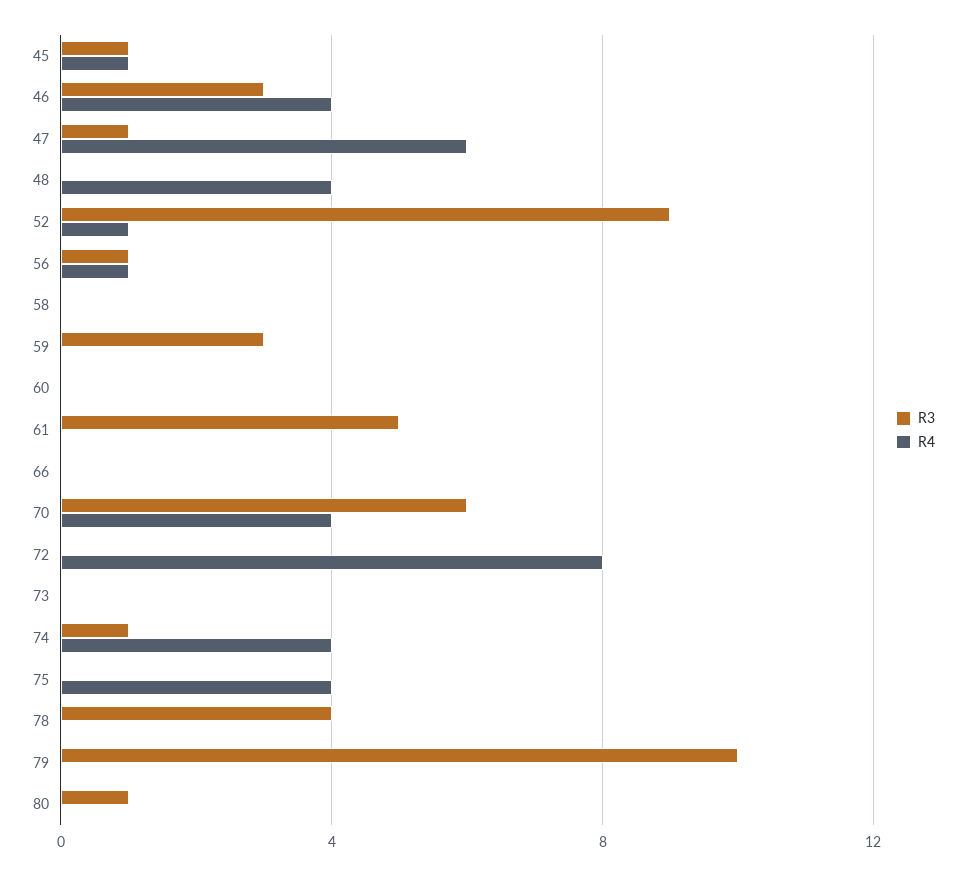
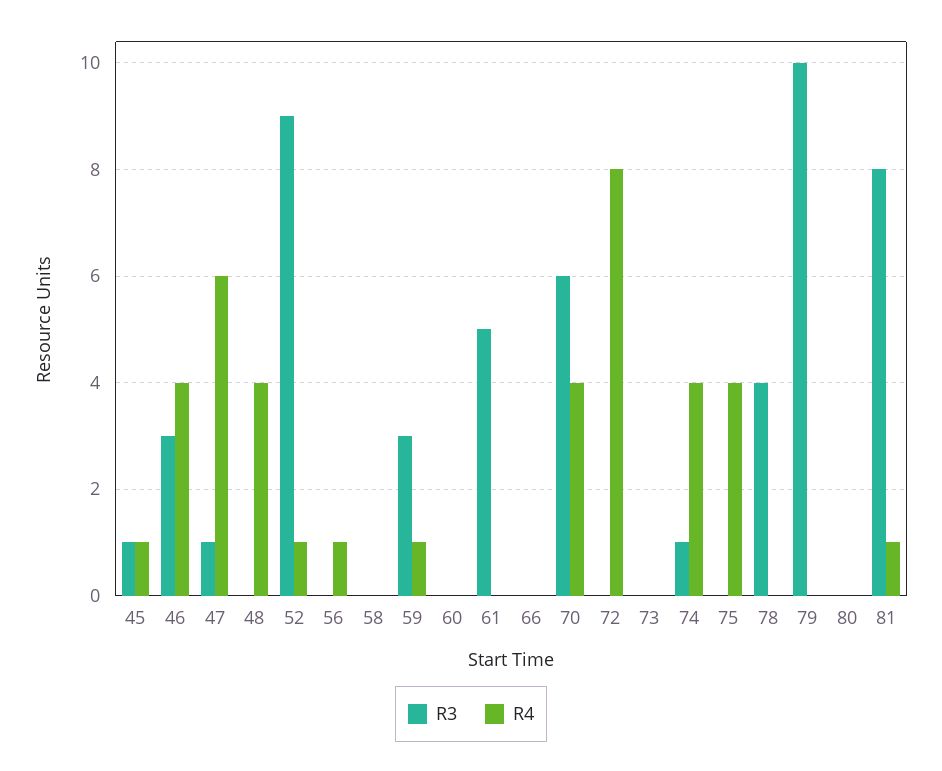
R3, 56: 1 -> 0
R4, 59: 0 -> 1
R3, 80: 1 -> 0
R3, 81: none -> 8
R4, 81: none -> 1

